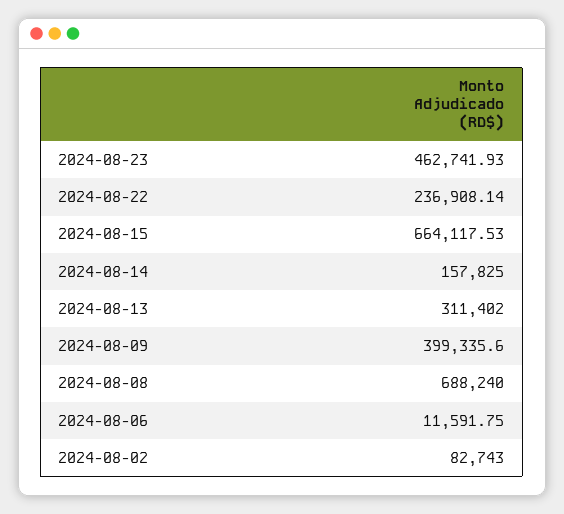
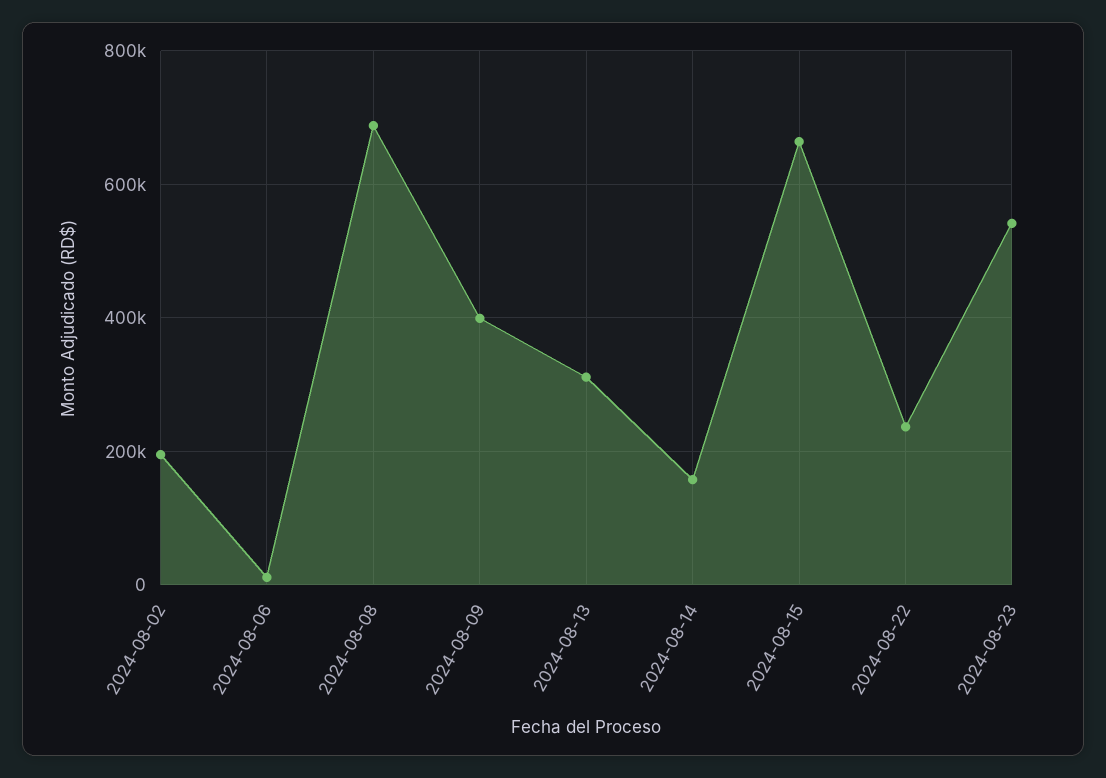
2024-08-23: 462741.93 -> 540000
2024-08-02: 82743 -> 200000

